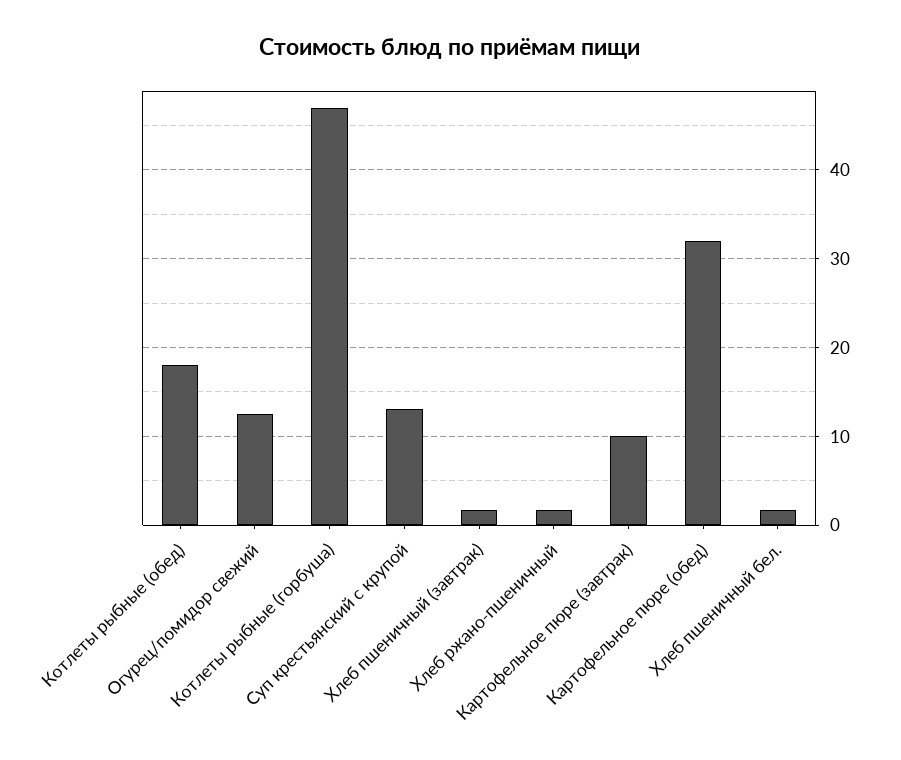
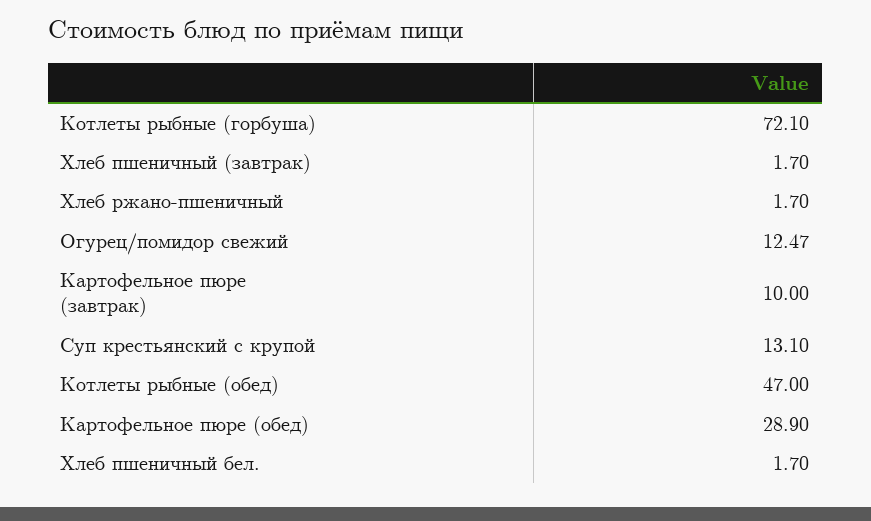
Котлеты рыбные (обед): 18 -> 47
Котлеты рыбные (горбуша): 47 -> 72.1
Картофельное пюре (обед): 32 -> 28.9

